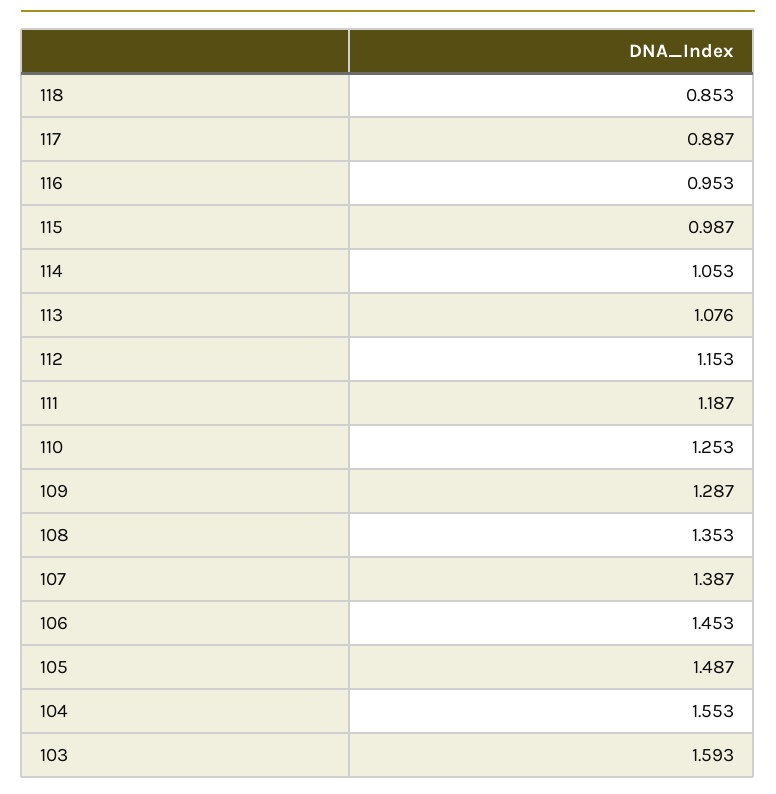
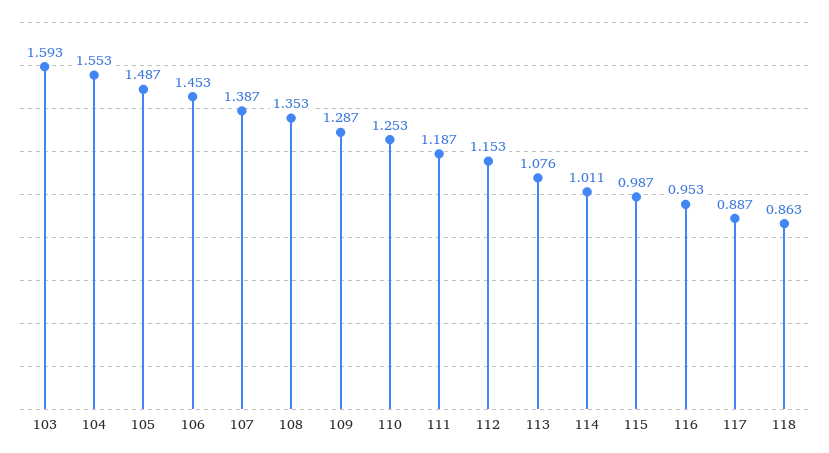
118: 0.853 -> 0.863
114: 1.053 -> 1.011

